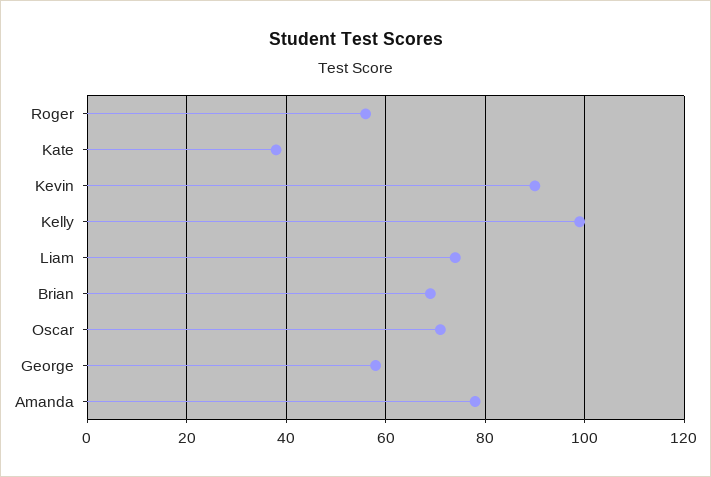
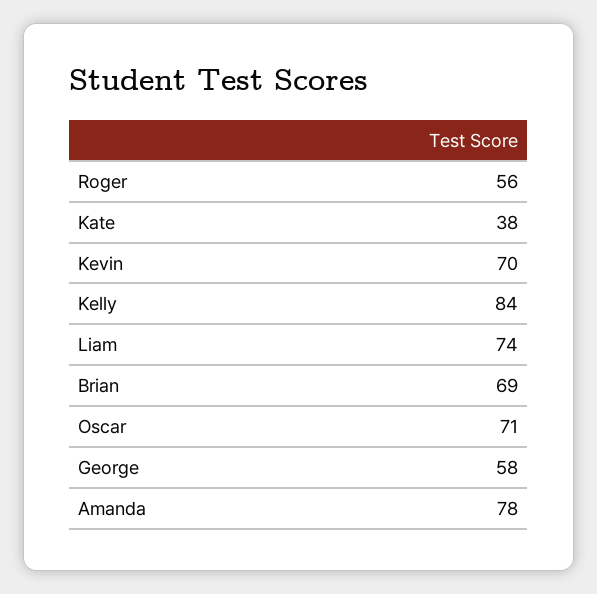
Kevin: 90 -> 70
Kelly: 100 -> 84

